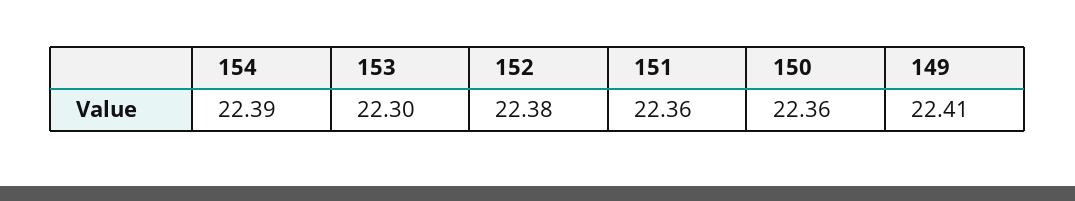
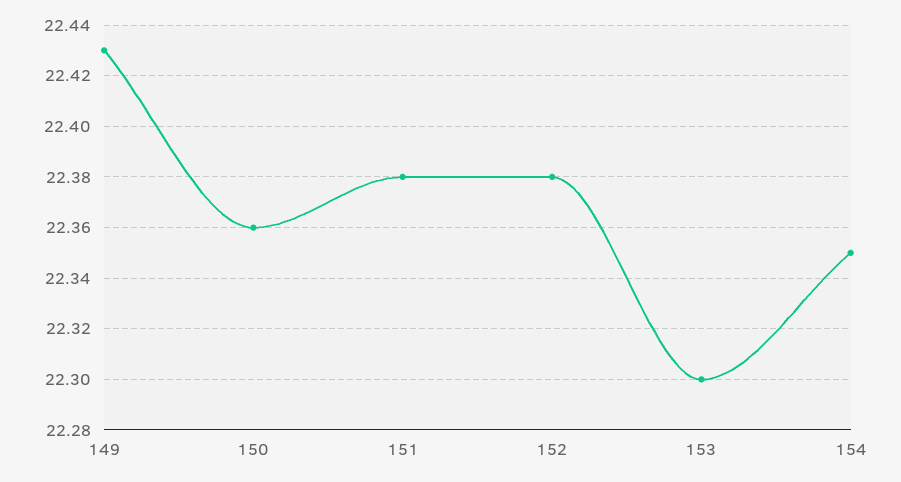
154: 22.39 -> 22.35
151: 22.36 -> 22.38
149: 22.41 -> 22.43

